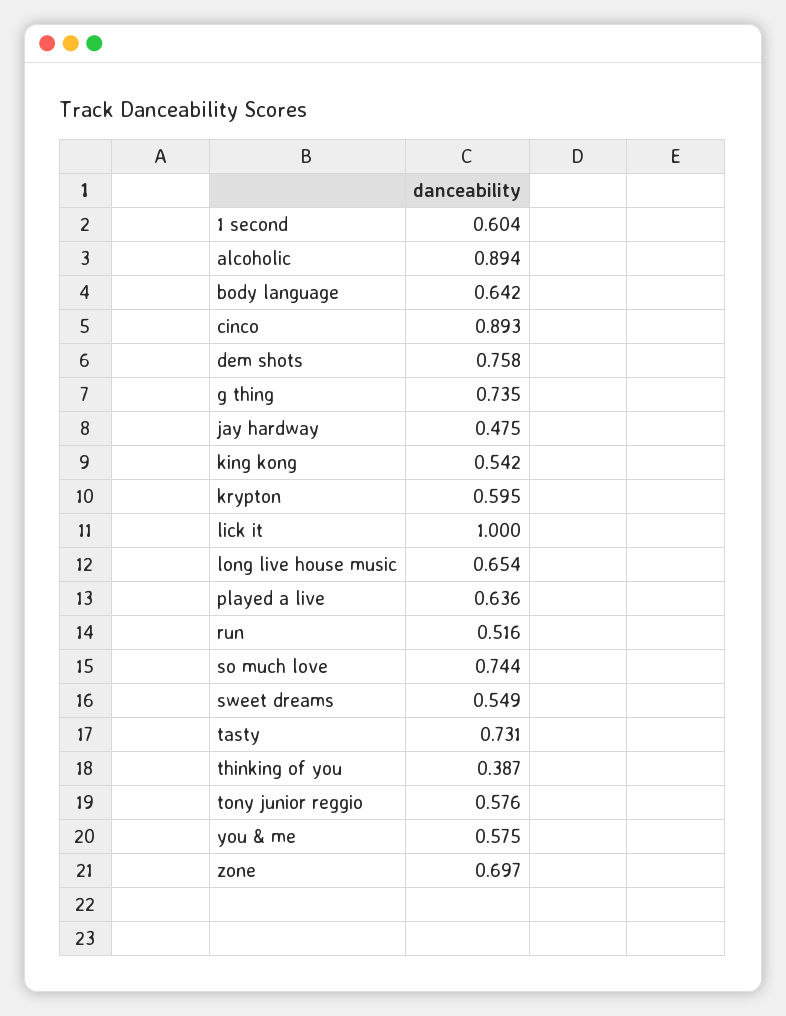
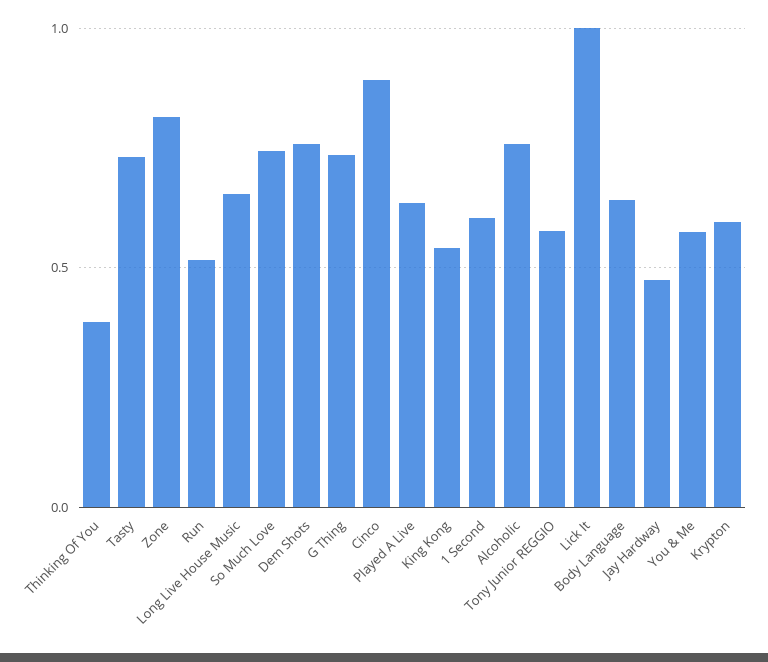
alcoholic: 0.894 -> 0.75
sweet dreams: 0.549 -> none
zone: 0.697 -> 0.8

